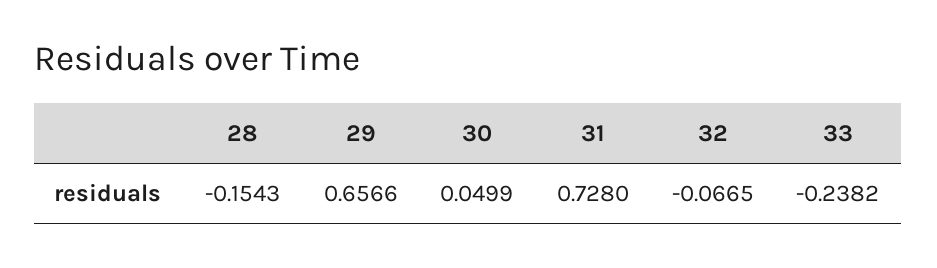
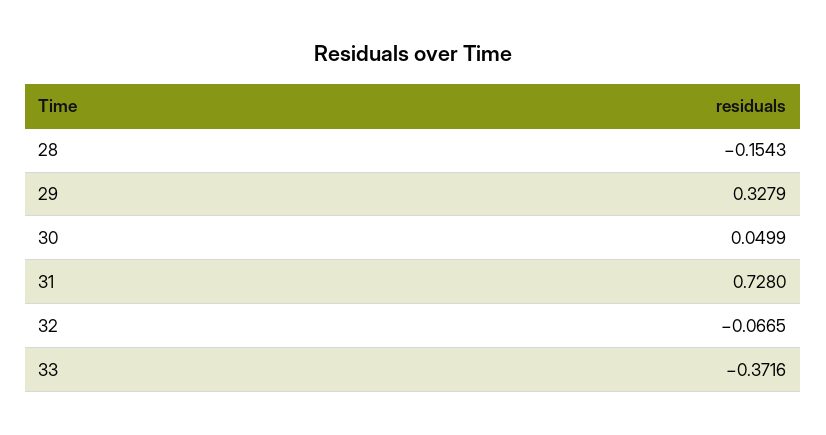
29: 0.6566 -> 0.3279
33: -0.2382 -> -0.3716

